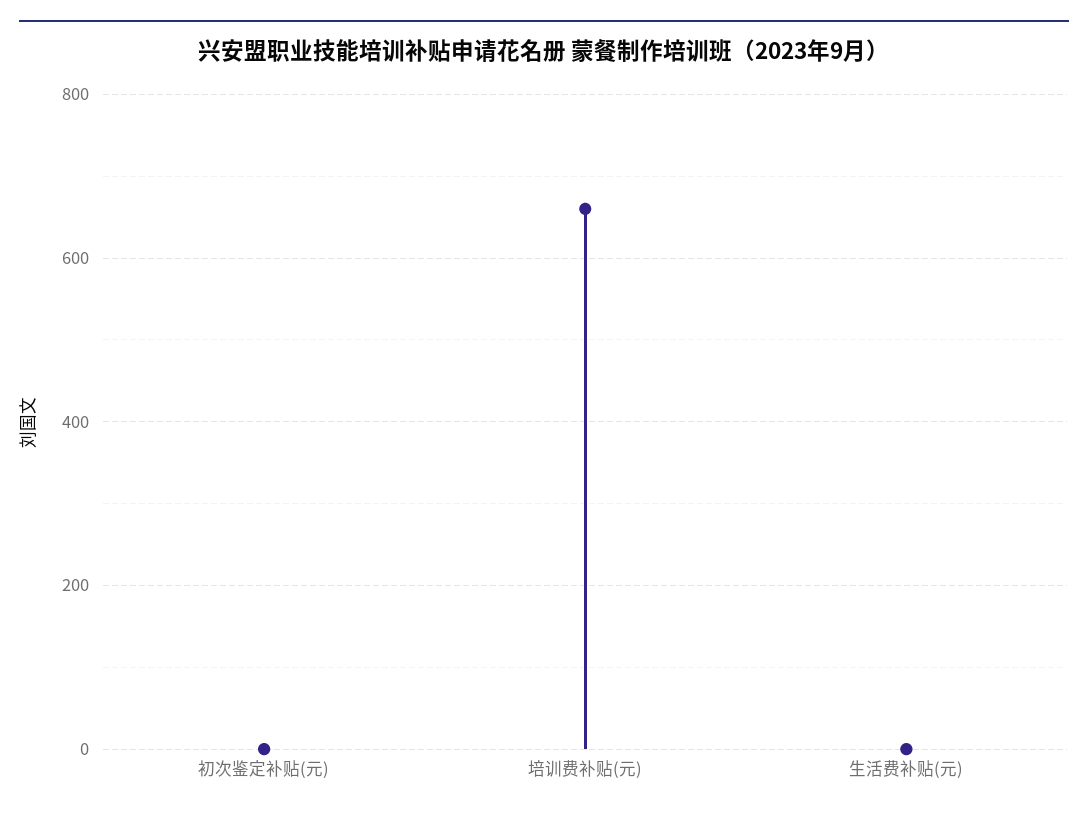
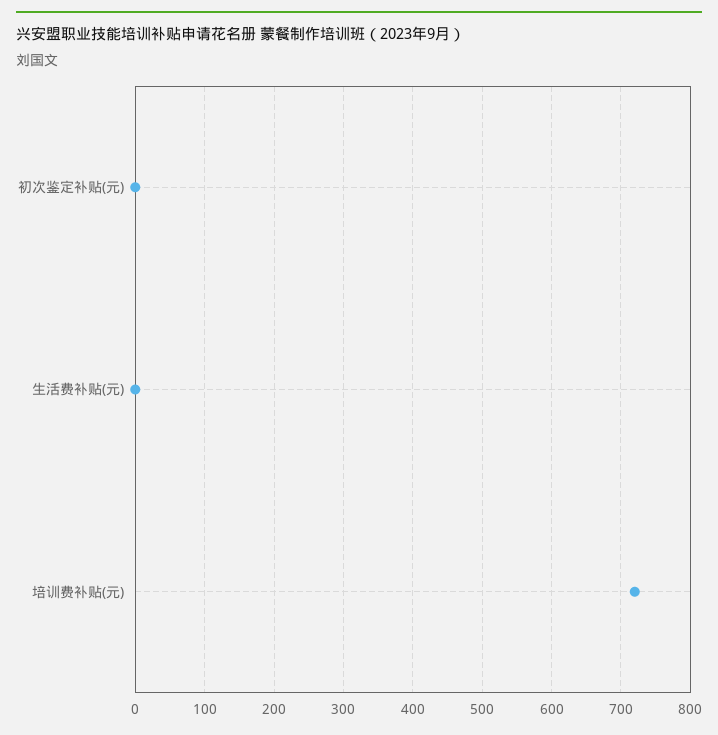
培训费补贴(元): 660 -> 720

